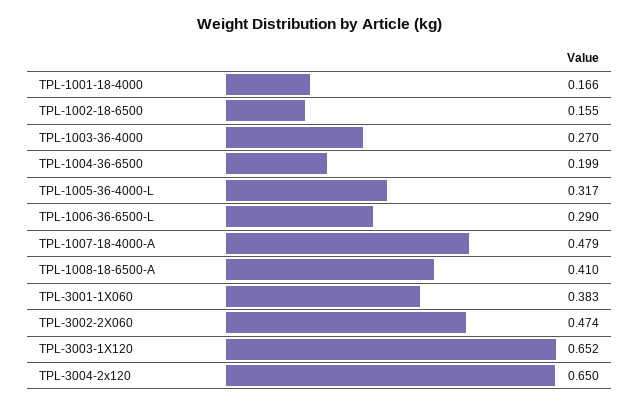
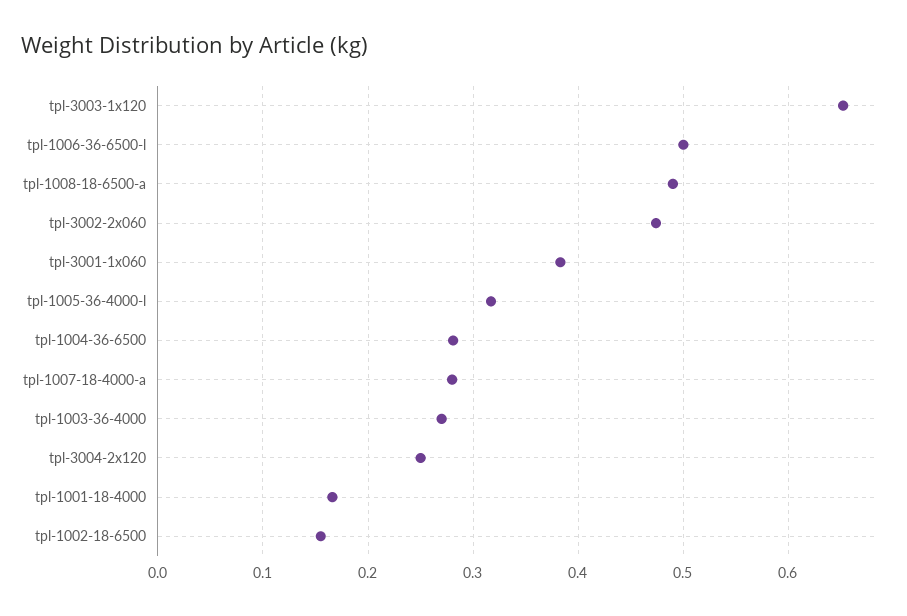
TPL-1004-36-6500: 0.199 -> 0.28
TPL-1006-36-6500-L: 0.29 -> 0.5
TPL-1007-18-4000-A: 0.479 -> 0.28
TPL-1008-18-6500-A: 0.41 -> 0.49
TPL-3004-2x120: 0.65 -> 0.25

